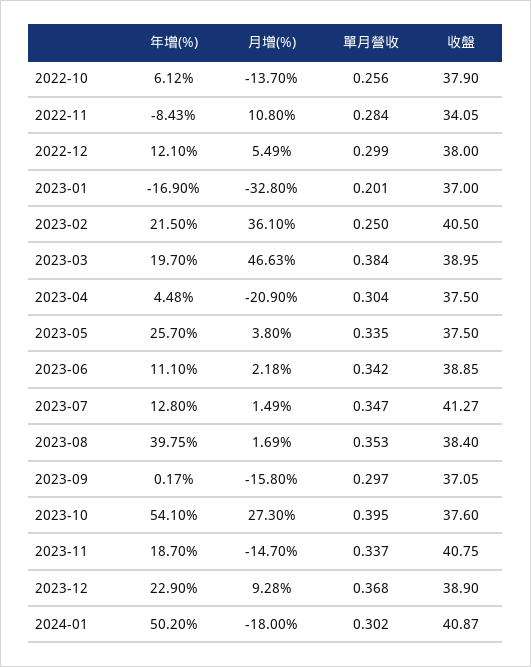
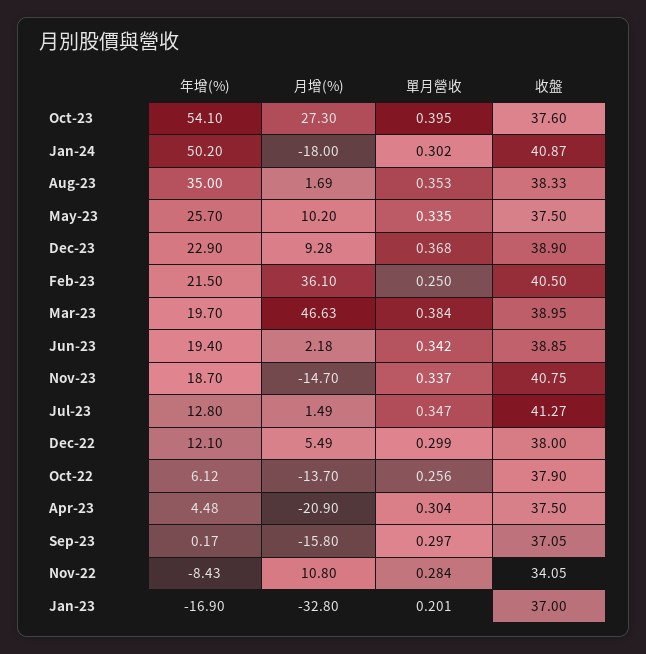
月增(%), 2023-05: 3.8 -> 10.2
年增(%), 2023-06: 11.1 -> 19.4
年增(%), 2023-08: 39.75 -> 35
收盤, 2023-08: 38.4 -> 38.33

